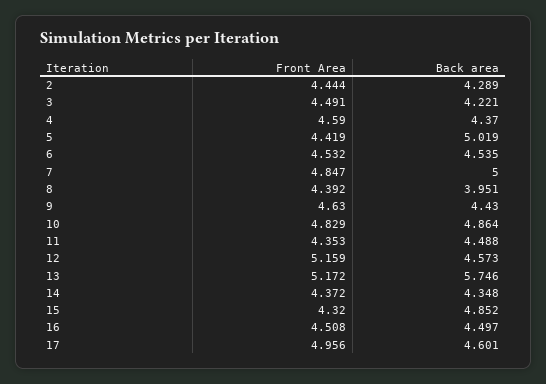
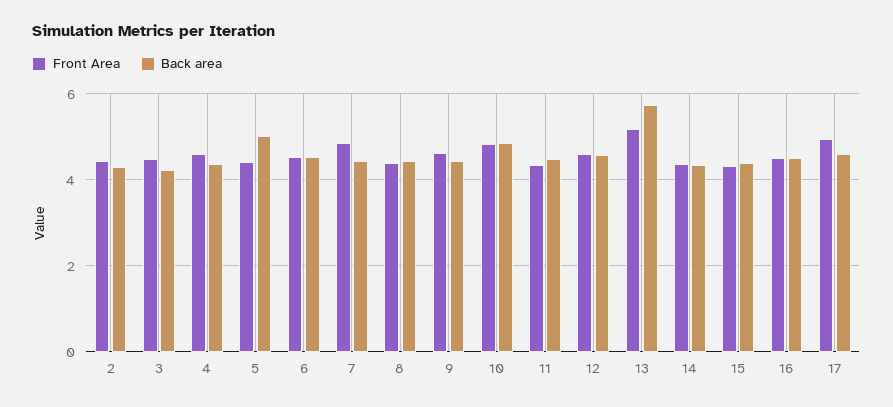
Back area, 7: 5 -> 4.4
Back area, 8: 3.951 -> 4.4
Front Area, 12: 5.159 -> 4.6
Back area, 15: 4.852 -> 4.4

